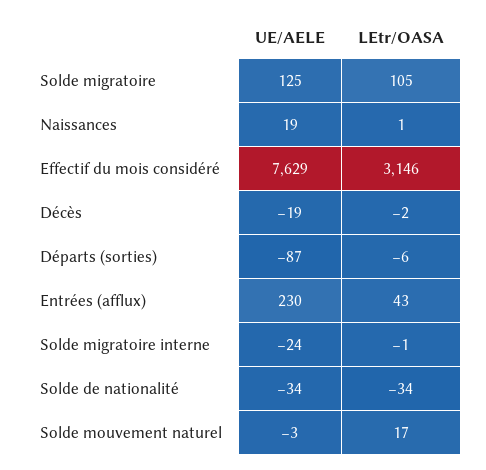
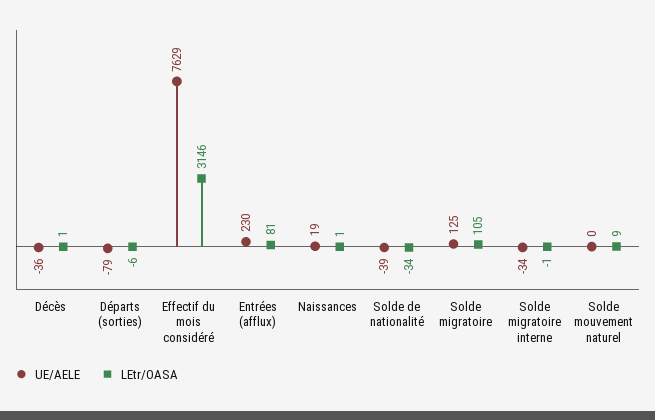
UE/AELE, Décès: -19 -> -36
LEtr/OASA, Décès: -2 -> 1
UE/AELE, Départs (sorties): -87 -> -79
LEtr/OASA, Entrées (afflux): 43 -> 81
UE/AELE, Solde migratoire interne: -24 -> -34
UE/AELE, Solde de nationalité: -34 -> -39
UE/AELE, Solde mouvement naturel: -3 -> 0
LEtr/OASA, Solde mouvement naturel: 17 -> 9

